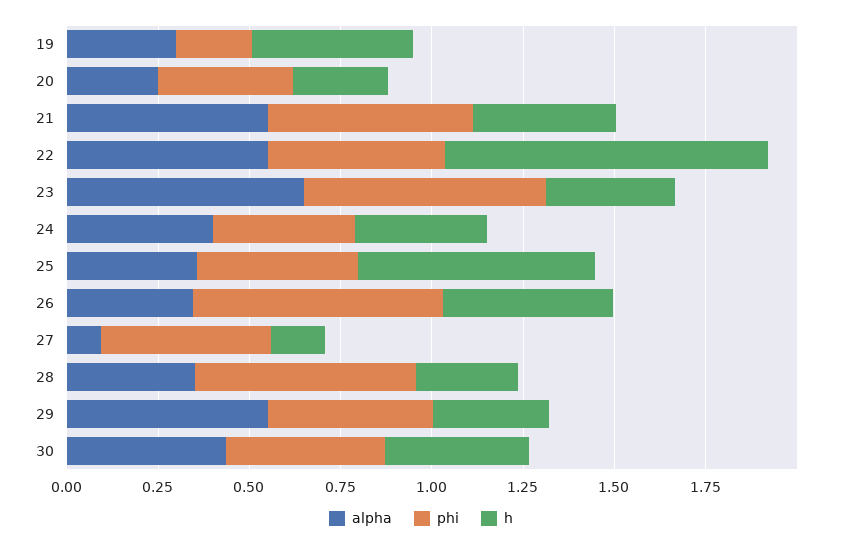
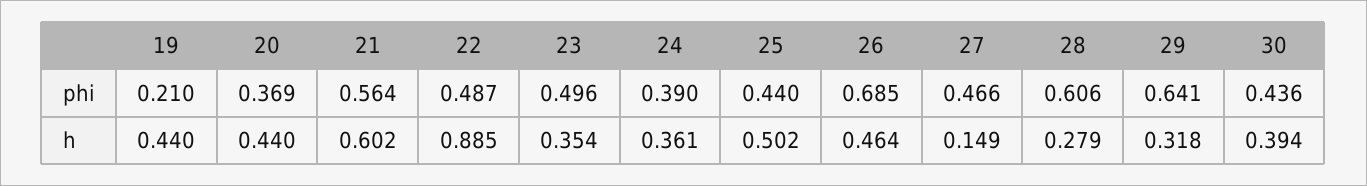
alpha, 19: 0.3 -> none
alpha, 20: 0.25 -> none
h, 20: 0.25 -> 0.44
alpha, 21: 0.55 -> none
h, 21: 0.4 -> 0.602
alpha, 22: 0.55 -> none
alpha, 23: 0.65 -> none
phi, 23: 0.65 -> 0.496
alpha, 24: 0.4 -> none
alpha, 25: 0.35 -> none
h, 25: 0.65 -> 0.502
alpha, 26: 0.35 -> none
alpha, 27: 0.1 -> none
alpha, 28: 0.35 -> none
alpha, 29: 0.55 -> none
phi, 29: 0.45 -> 0.641
alpha, 30: 0.45 -> none

